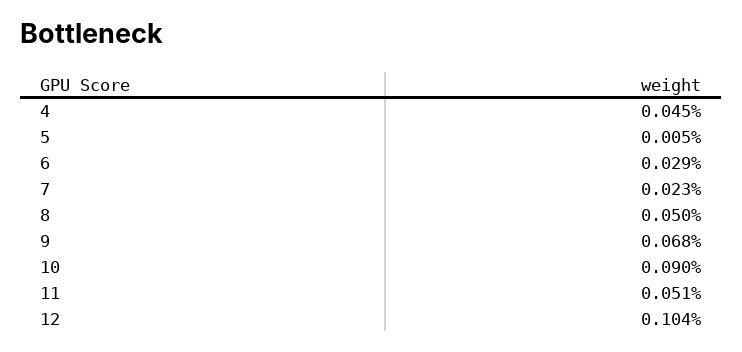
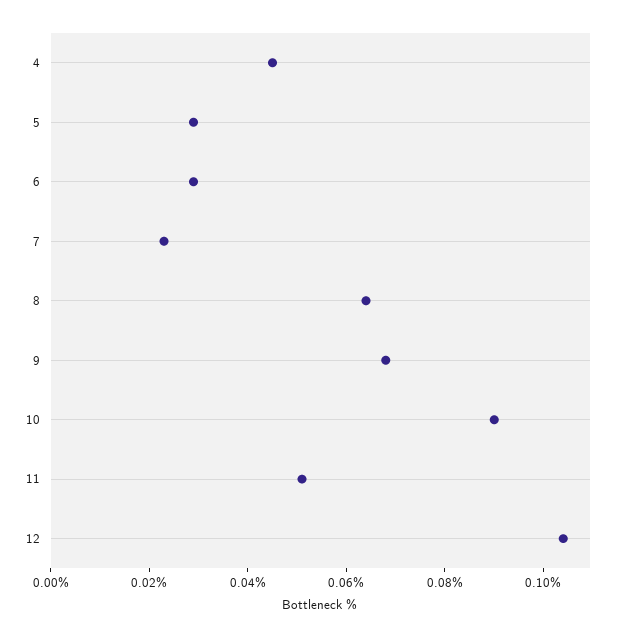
5: 0.005 -> 0.03
8: 0.05 -> 0.065

